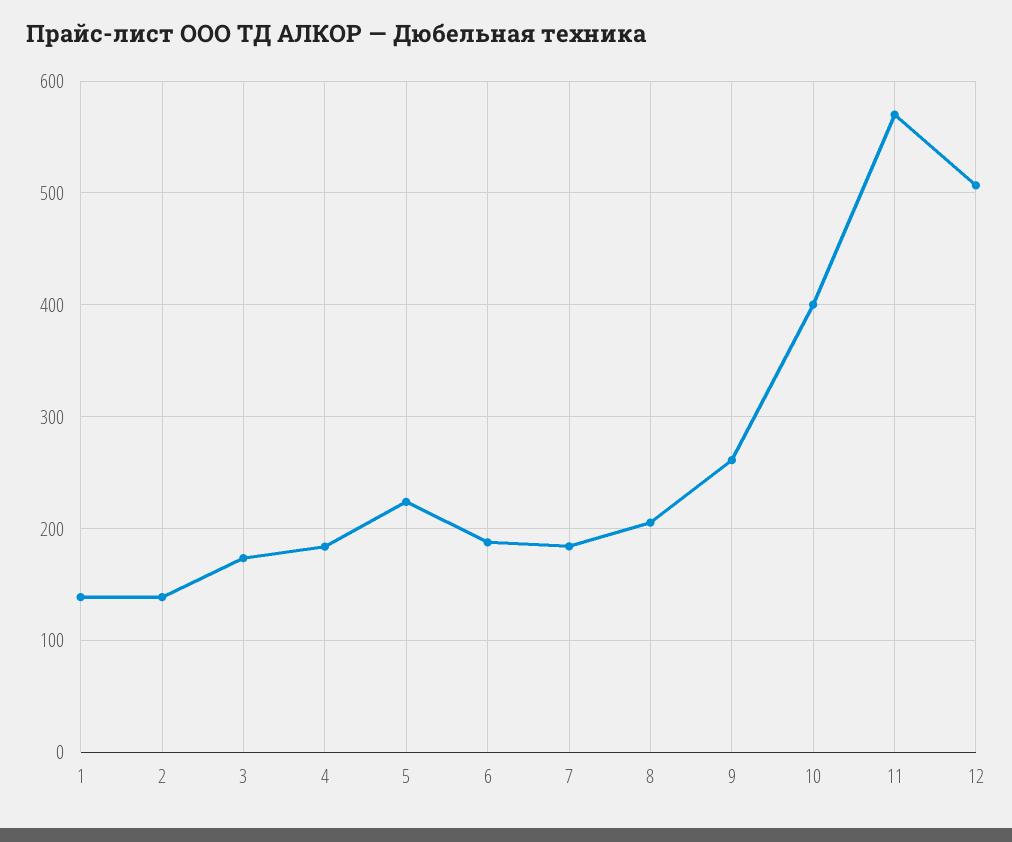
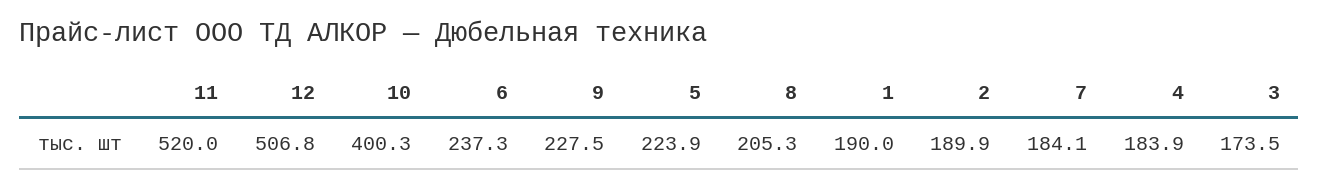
1: 140 -> 190
2: 140 -> 189.9
6: 190 -> 237.3
9: 260 -> 227.5
11: 570 -> 520

